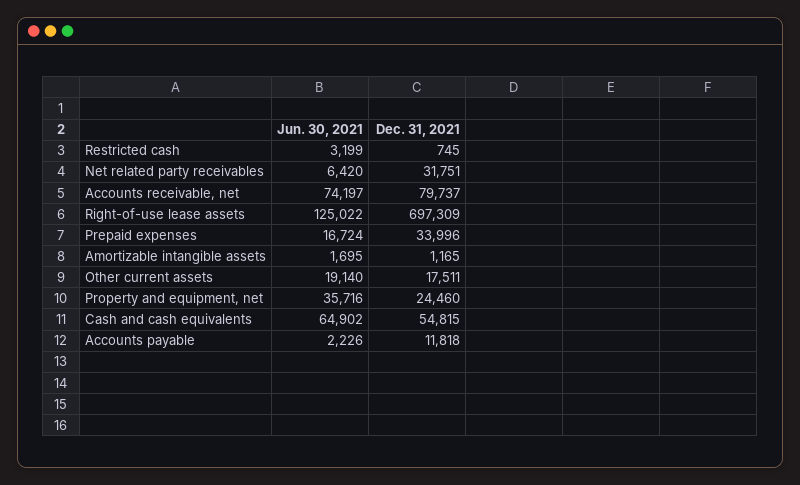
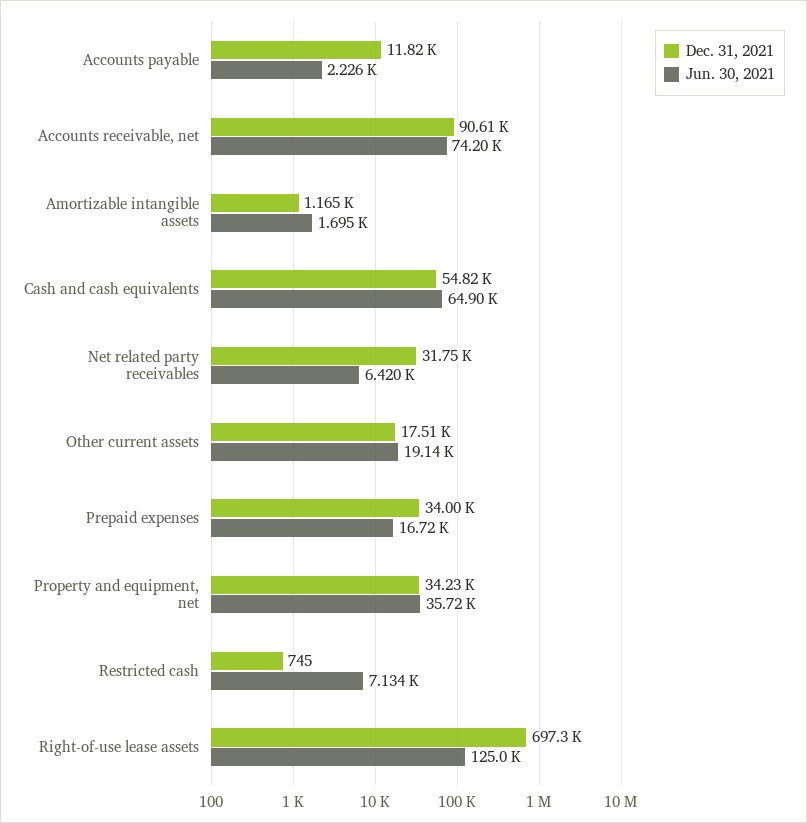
Jun. 30, 2021, Restricted cash: 3199 -> 7134
Dec. 31, 2021, Accounts receivable, net: 79737 -> 90610
Dec. 31, 2021, Property and equipment, net: 24460 -> 34230

